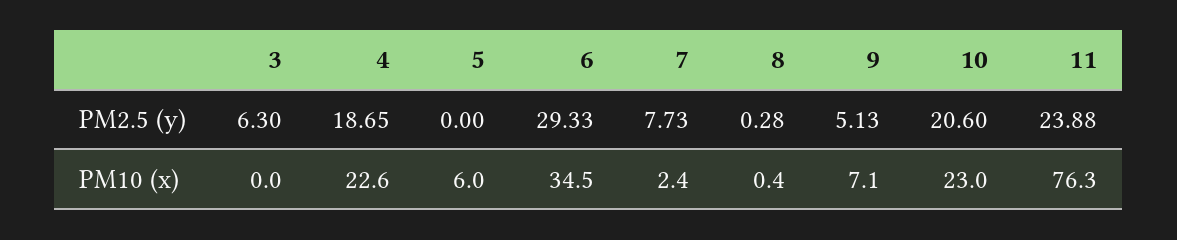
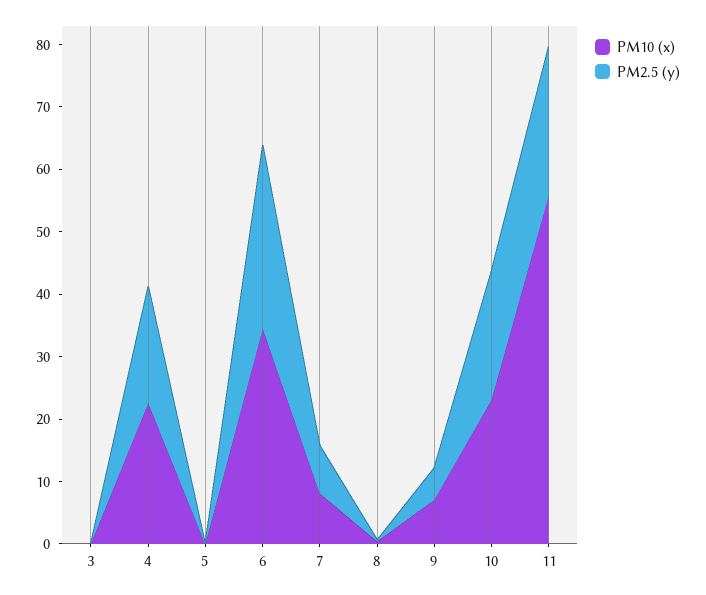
PM2.5 (y), 3: 6.3 -> 0
PM10 (x), 5: 6 -> 0
PM10 (x), 7: 2.4 -> 8
PM10 (x), 11: 76.3 -> 56

